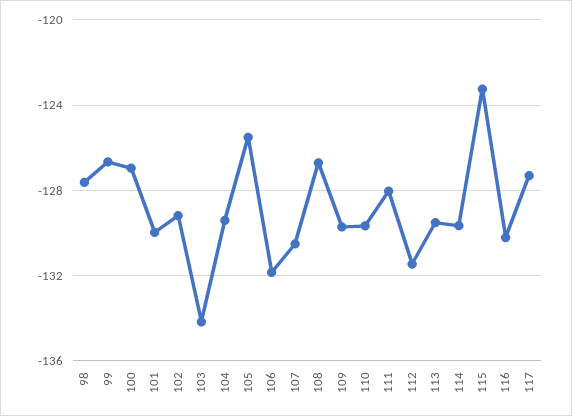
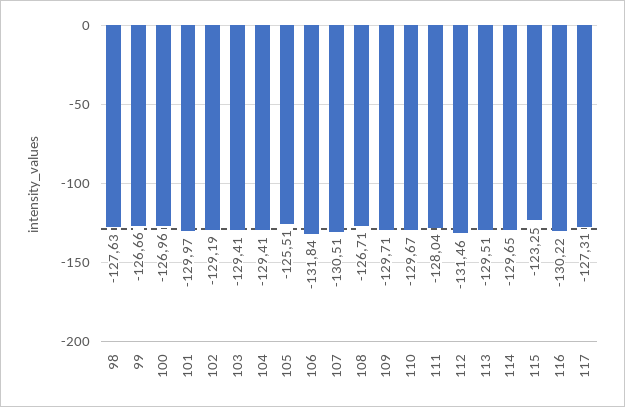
103: -134 -> -129.41

